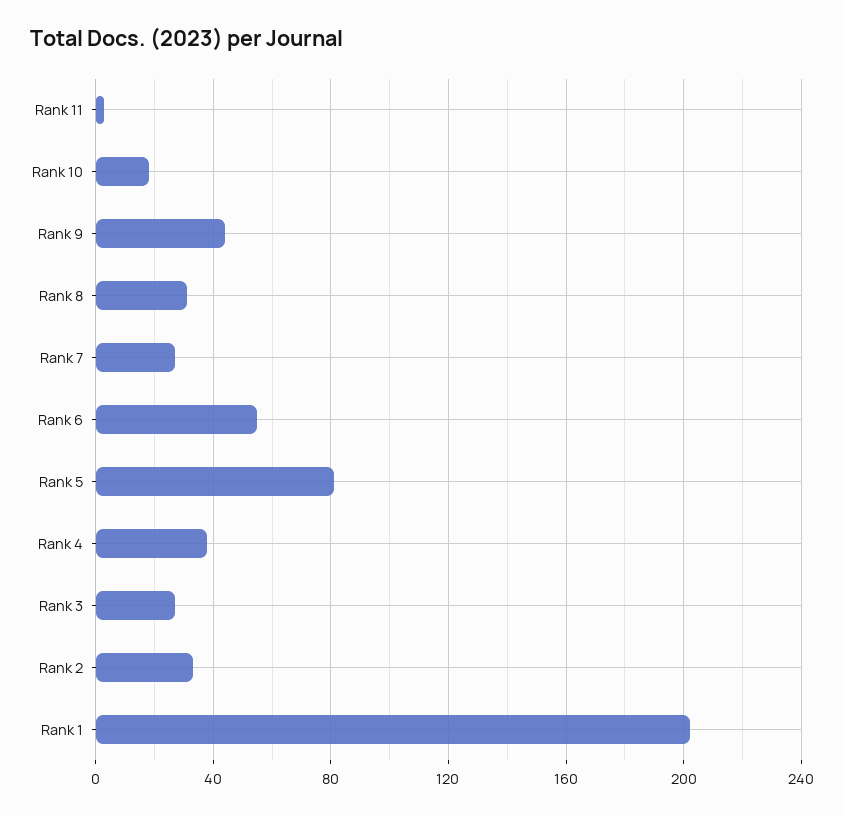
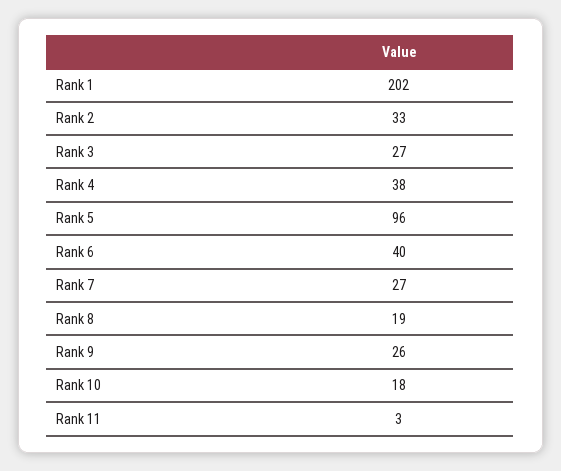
Rank 9: 45 -> 26
Rank 8: 30 -> 19
Rank 6: 55 -> 40
Rank 5: 80 -> 96

